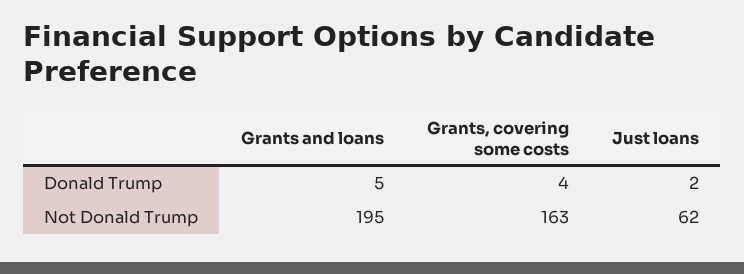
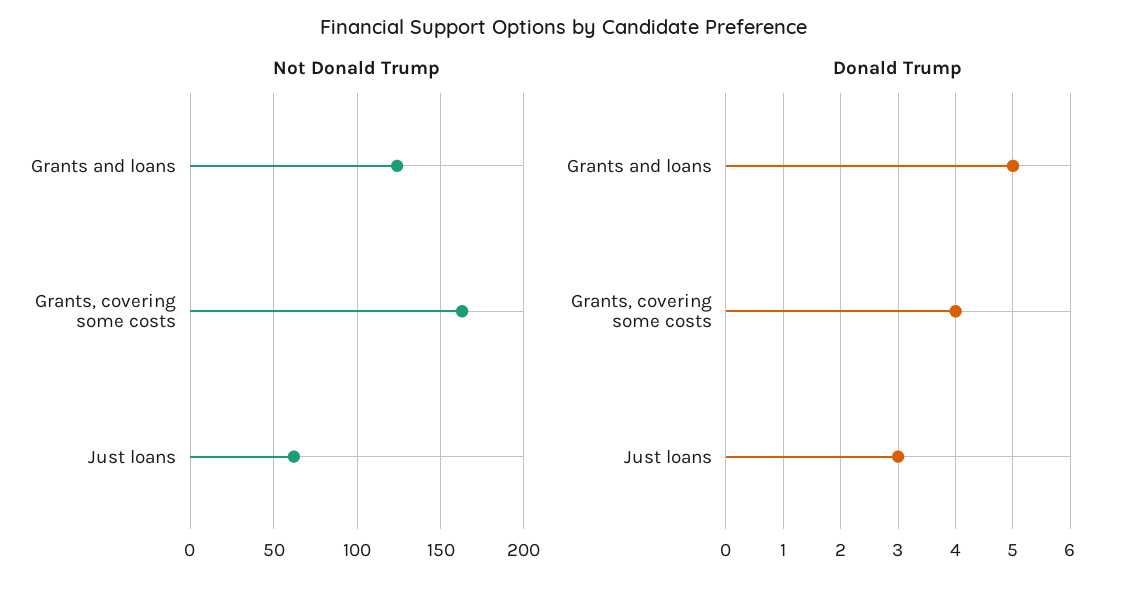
Donald Trump, Just loans: 2 -> 3
Not Donald Trump, Grants and loans: 195 -> 125

